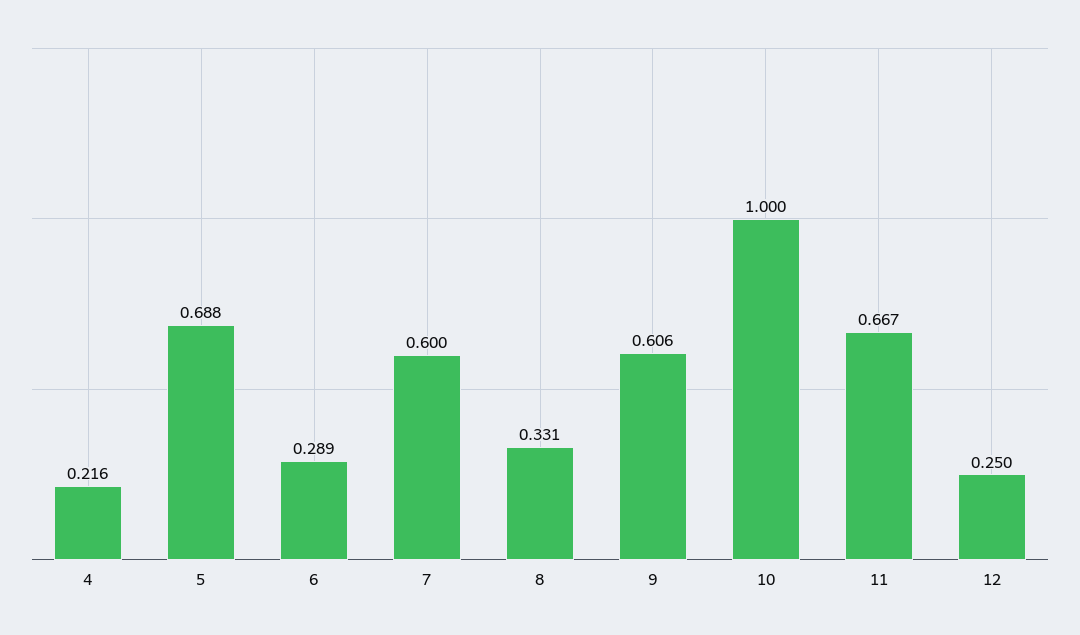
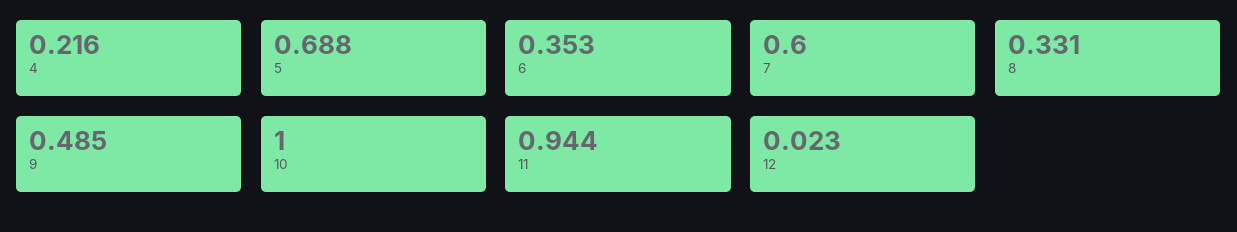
6: 0.289 -> 0.353
9: 0.606 -> 0.485
11: 0.667 -> 0.944
12: 0.25 -> 0.023

